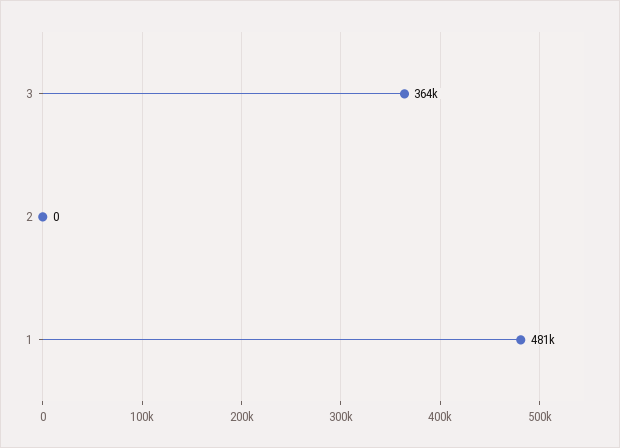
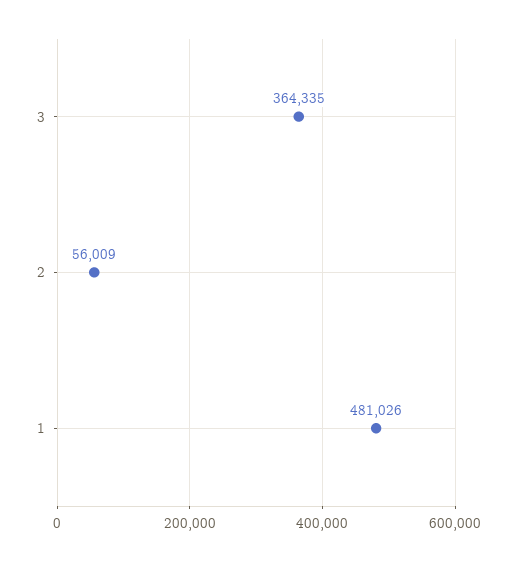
2: 0 -> 56009

